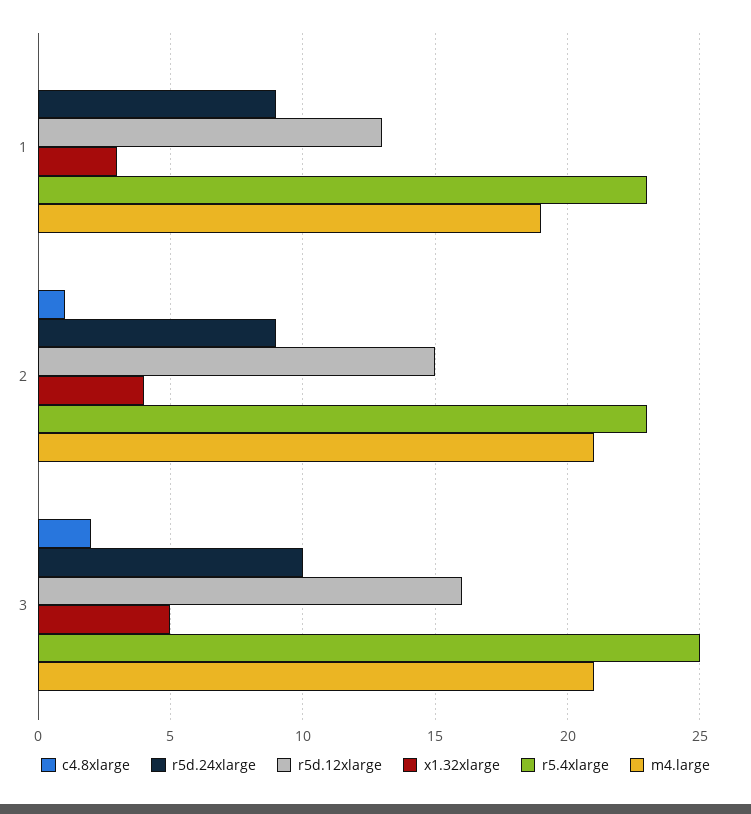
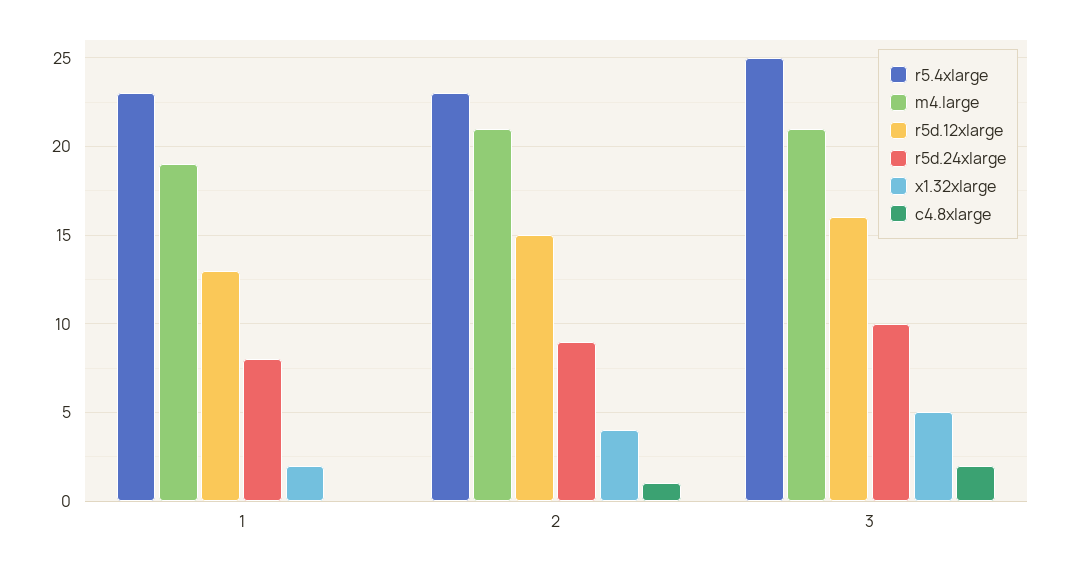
r5d.24xlarge, 1: 9 -> 8
x1.32xlarge, 1: 3 -> 2

